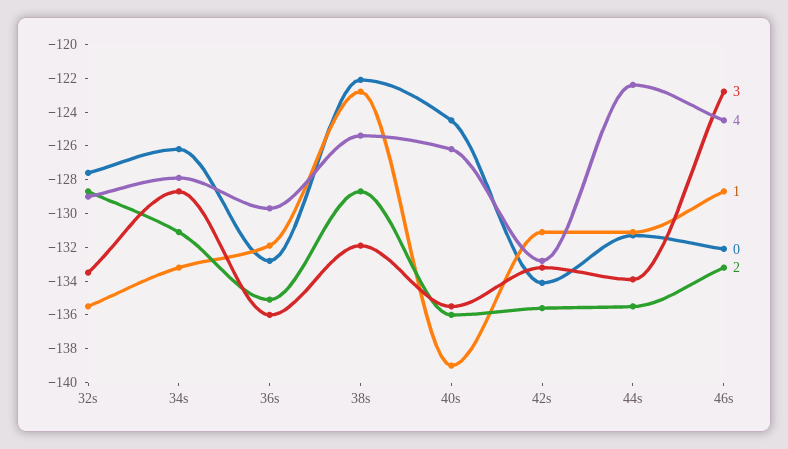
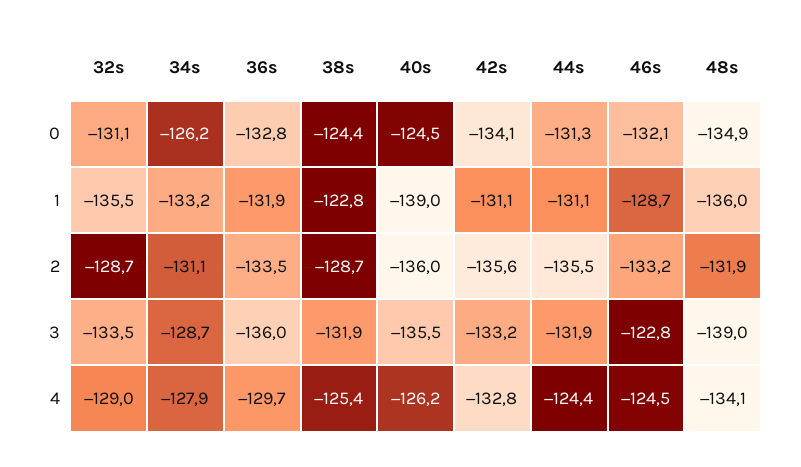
0, 32s: -127.5 -> -131.1
2, 36s: -135 -> -133.5
0, 38s: -122 -> -124.4
3, 44s: -134 -> -131.9
4, 44s: -122.5 -> -124.4
0, 48s: none -> -134.9
1, 48s: none -> -136
2, 48s: none -> -131.9
3, 48s: none -> -139
4, 48s: none -> -134.1

